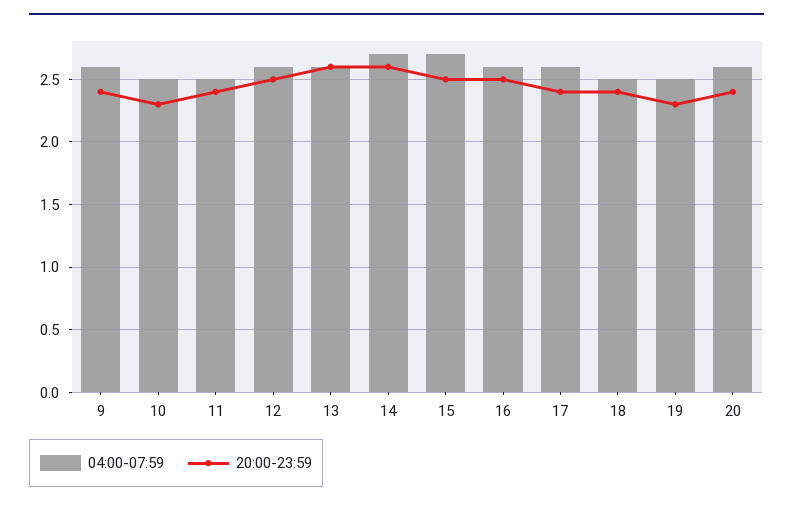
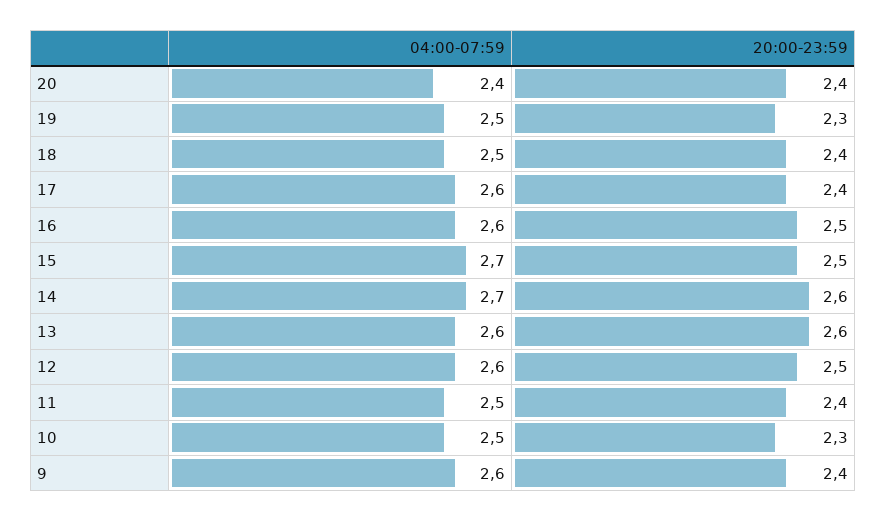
04:00-07:59, 20: 2.6 -> 2.4

